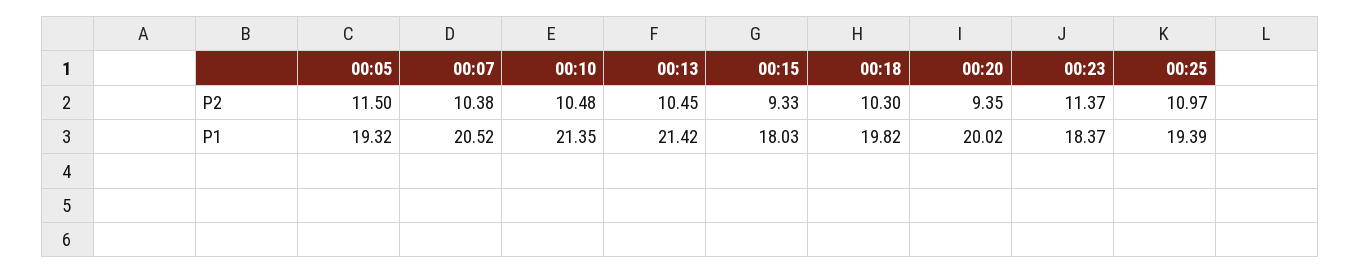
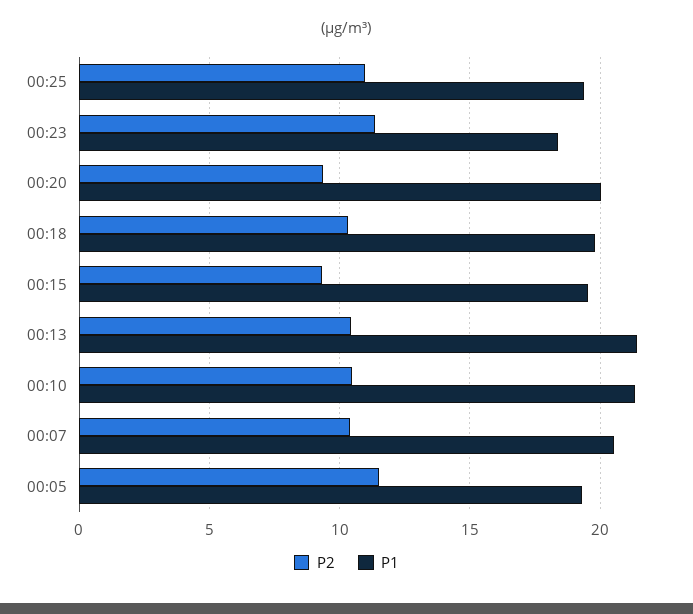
P1, 00:15: 18.03 -> 19.5

